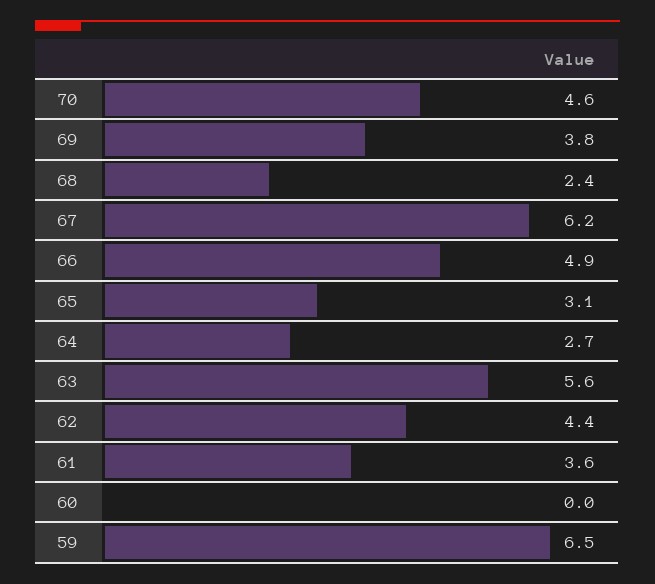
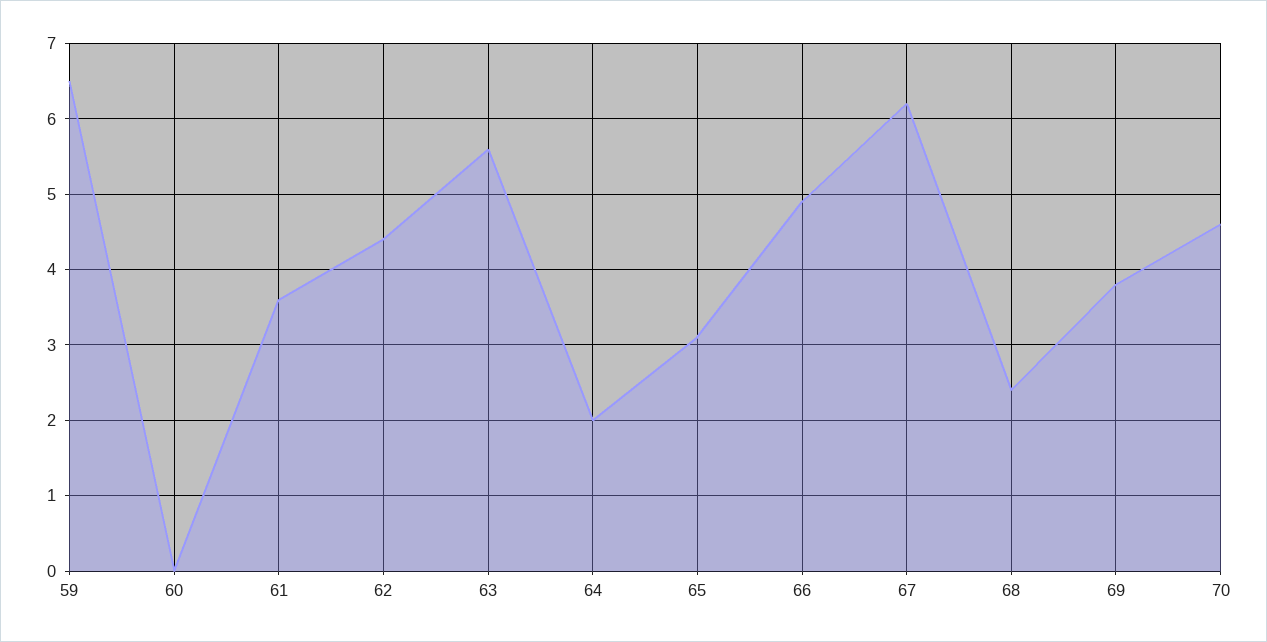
64: 2.7 -> 2

